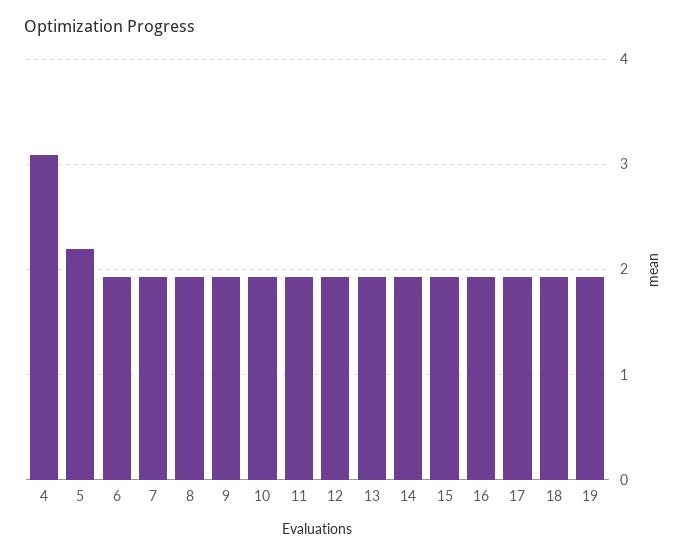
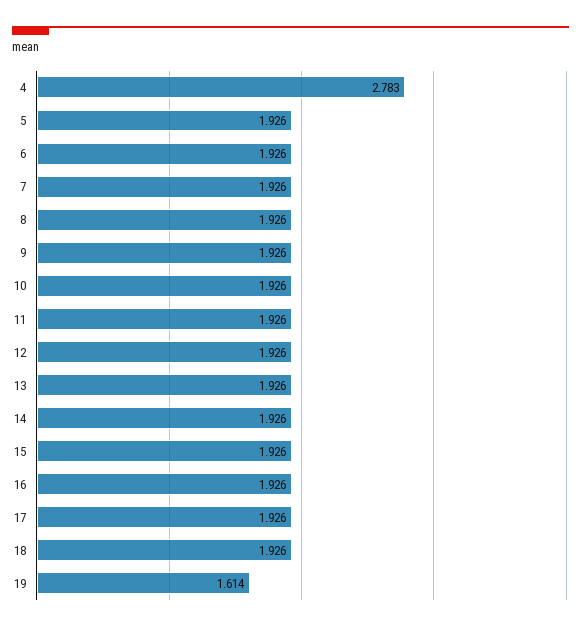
4: 3.1 -> 2.783
5: 2.2 -> 1.926
19: 1.9 -> 1.614

